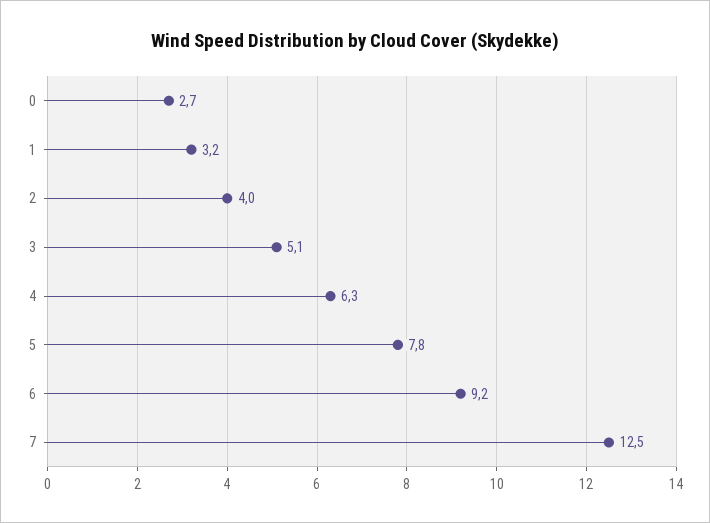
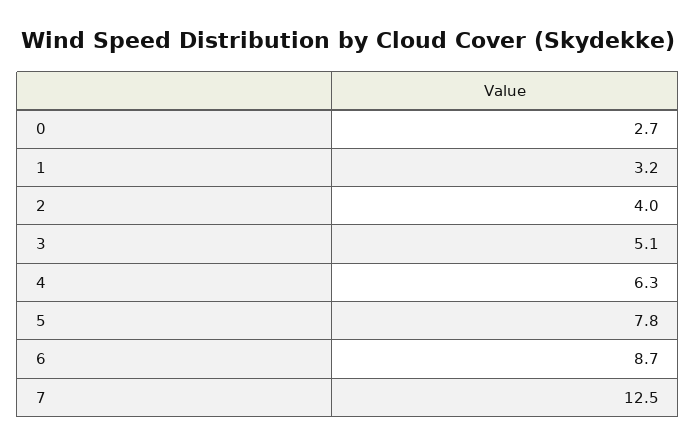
6: 9.2 -> 8.7

